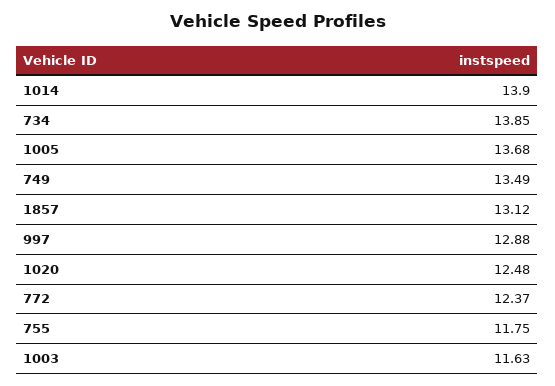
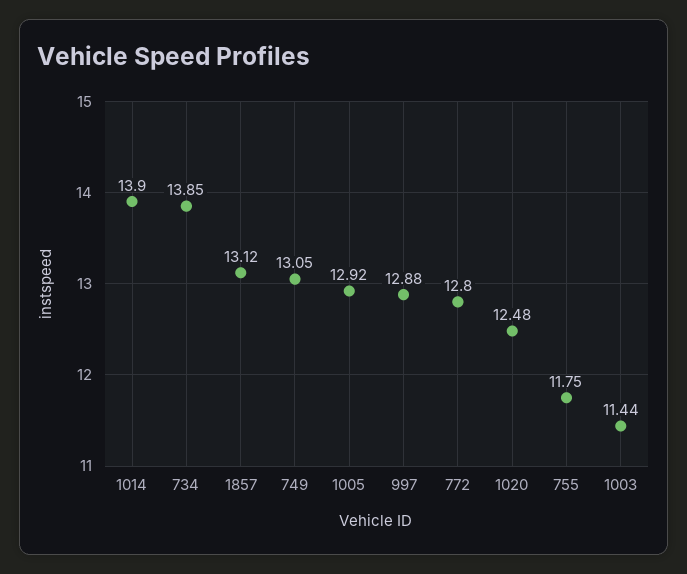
1005: 13.68 -> 12.92
749: 13.49 -> 13.05
772: 12.37 -> 12.8
1003: 11.63 -> 11.44

